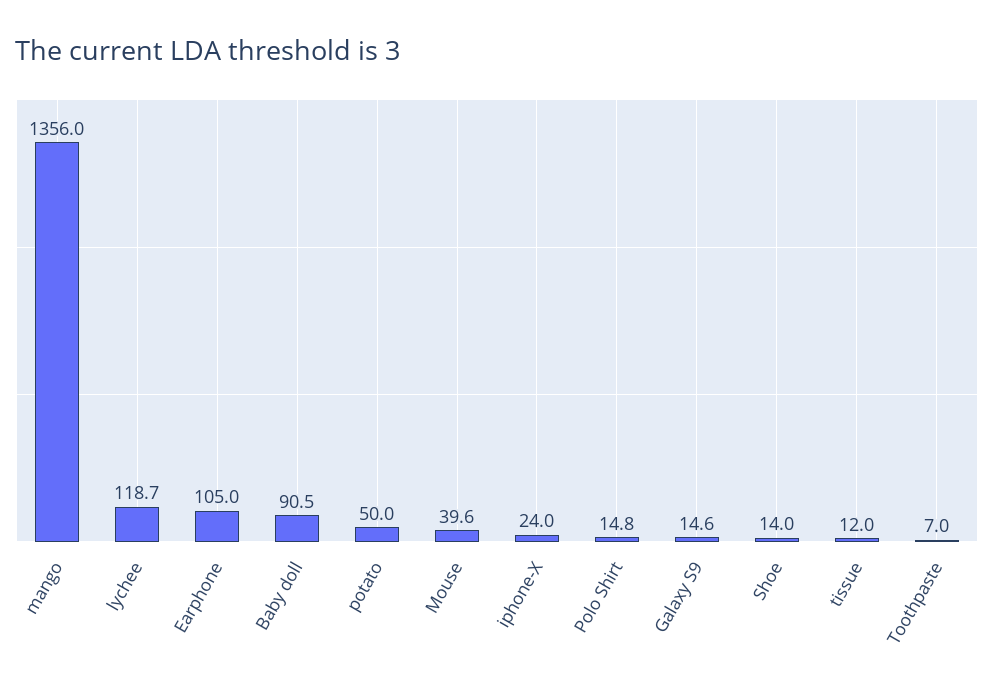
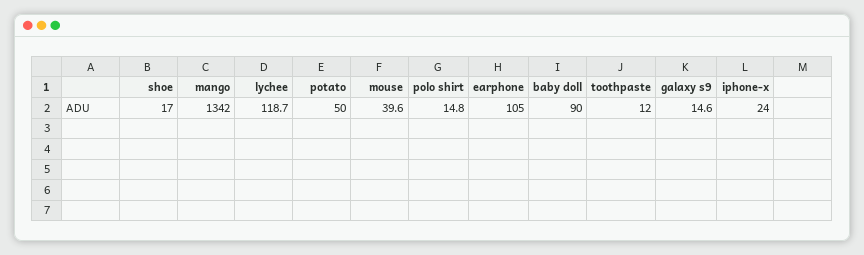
mango: 1356 -> 1342
Baby doll: 90.5 -> 90
Shoe: 14 -> 17
tissue: 12 -> none
Toothpaste: 7 -> 12

